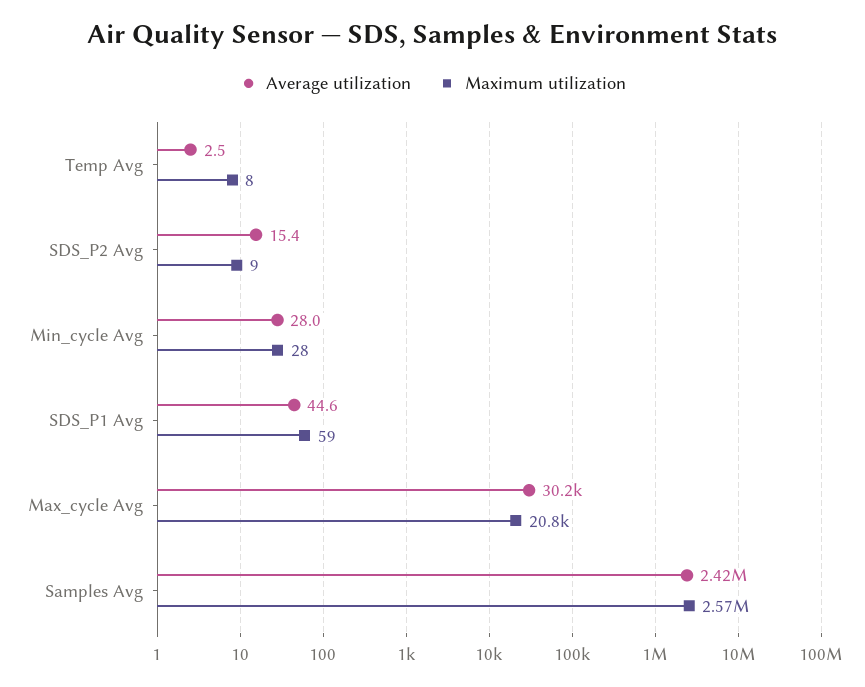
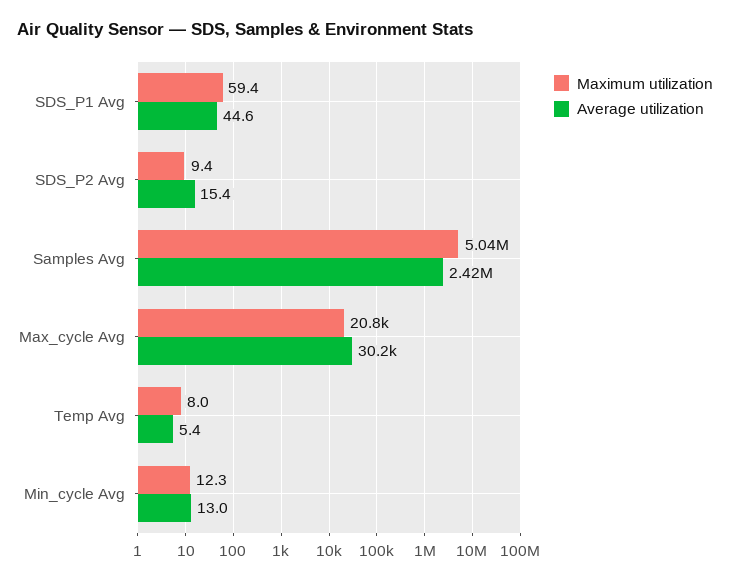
Average utilization, Temp Avg: 2.5 -> 5.4
Average utilization, Min_cycle Avg: 28 -> 13
Maximum utilization, Min_cycle Avg: 28 -> 12.3
Maximum utilization, Samples Avg: 2570000 -> 5040000

